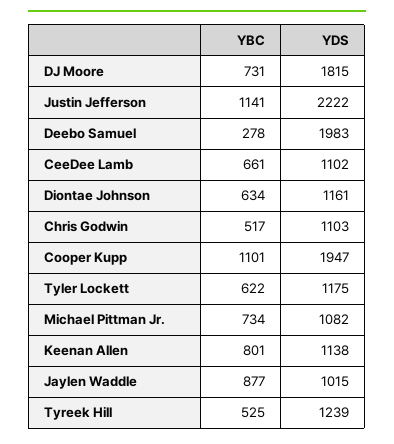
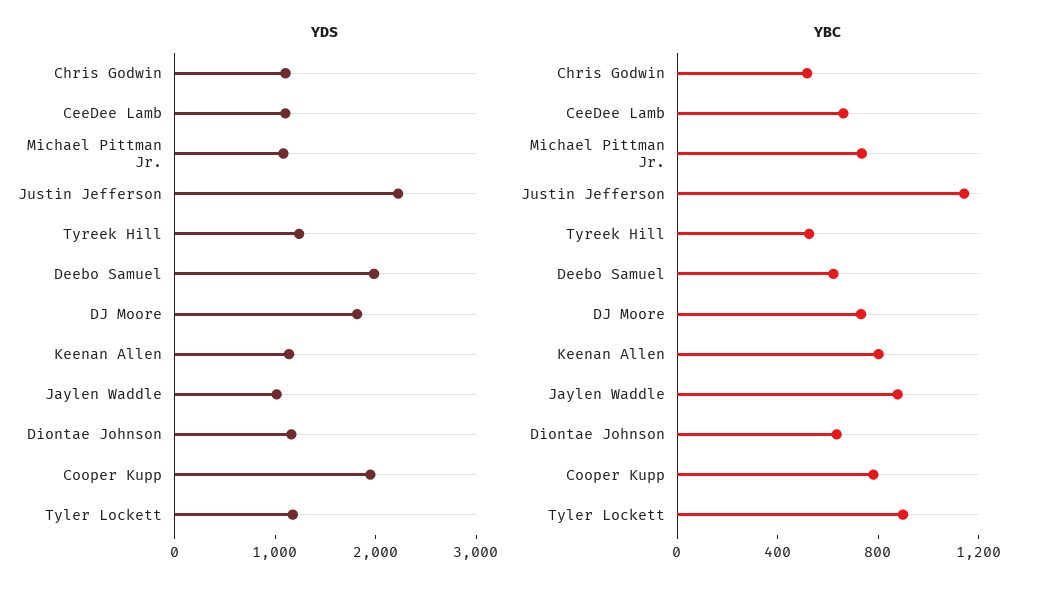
YBC, Deebo Samuel: 278 -> 600
YBC, Cooper Kupp: 1101 -> 800
YBC, Tyler Lockett: 622 -> 900

